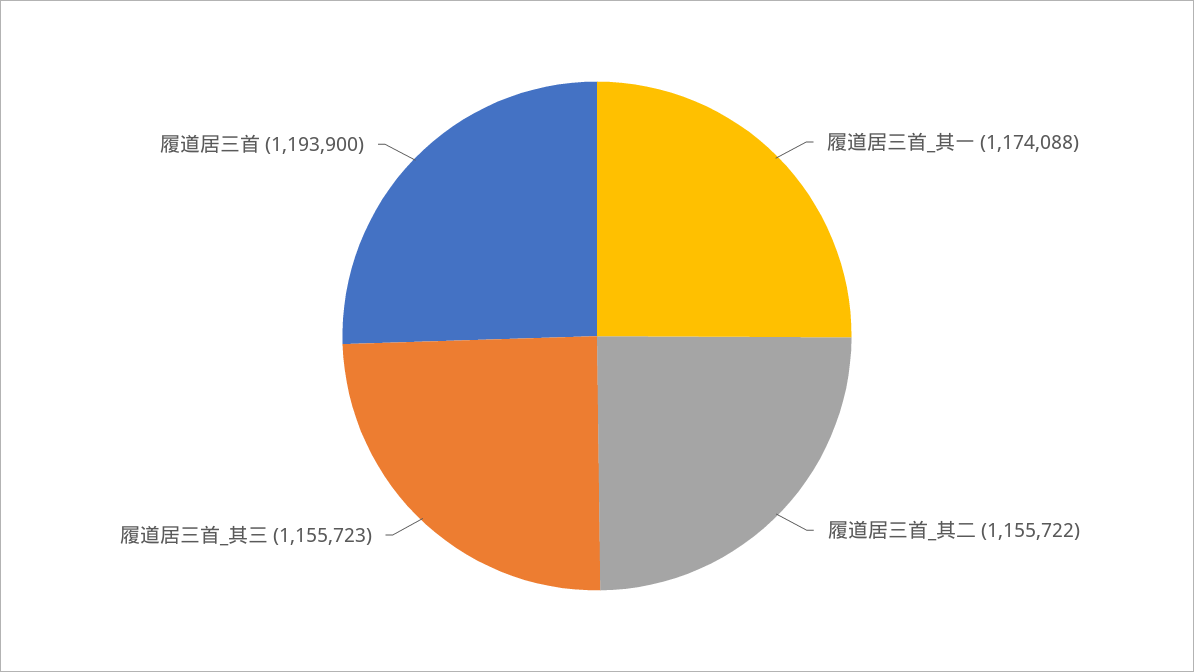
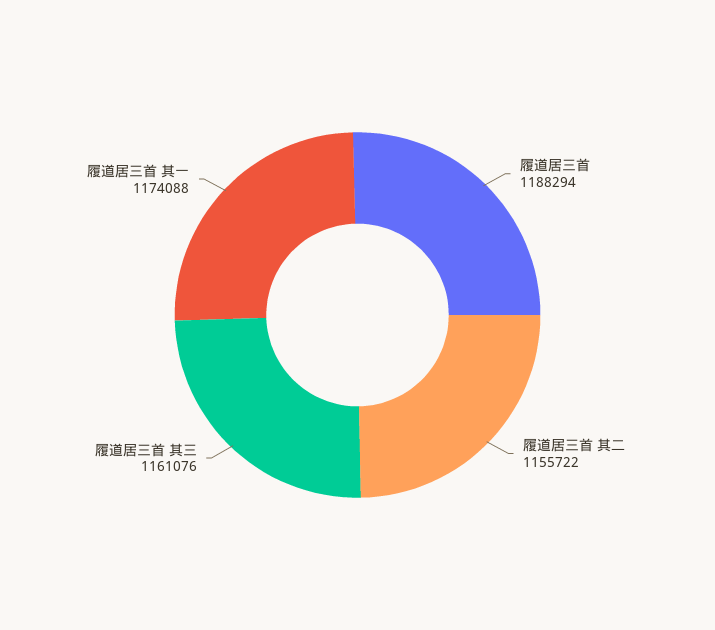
履道居三首_其三: 1155723 -> 1161076
履道居三首: 1193900 -> 1188294

